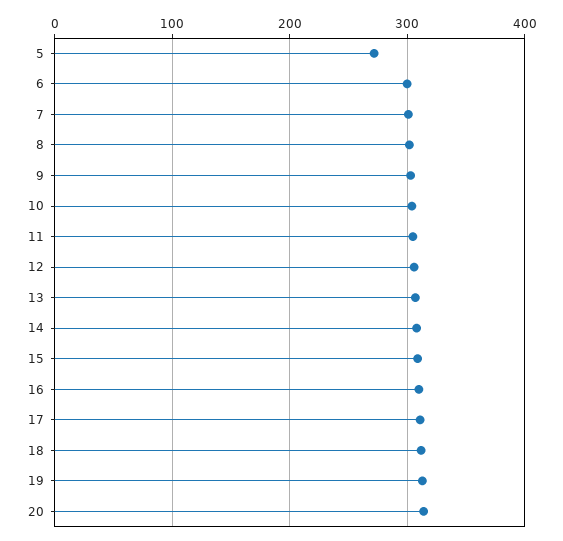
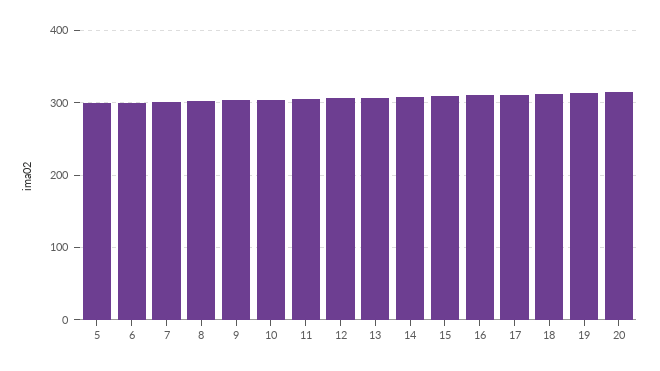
5: 270 -> 300

